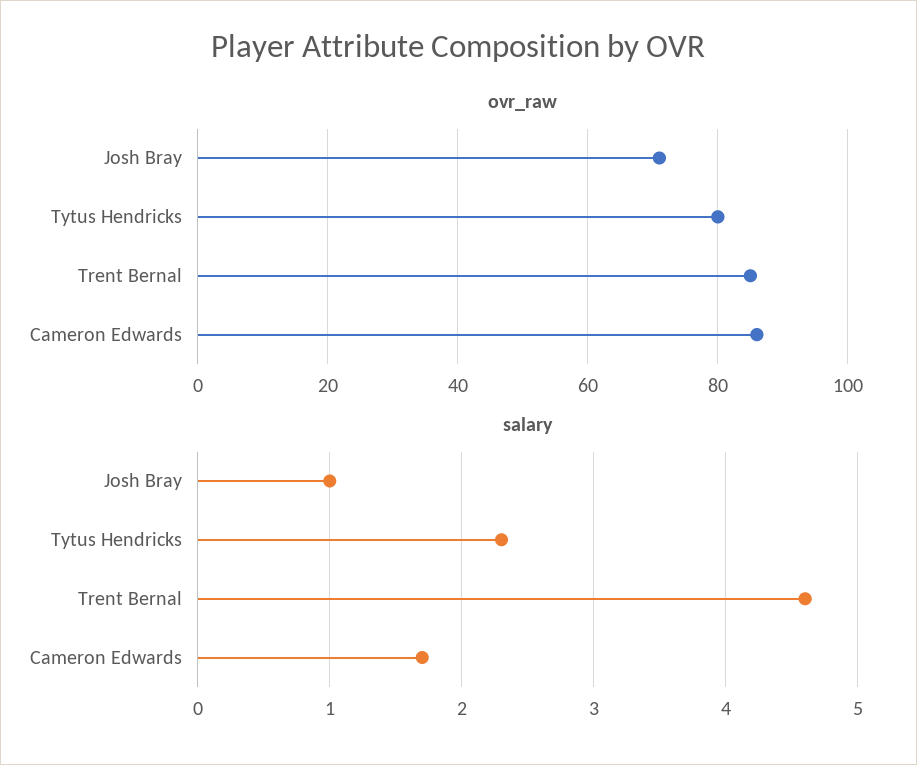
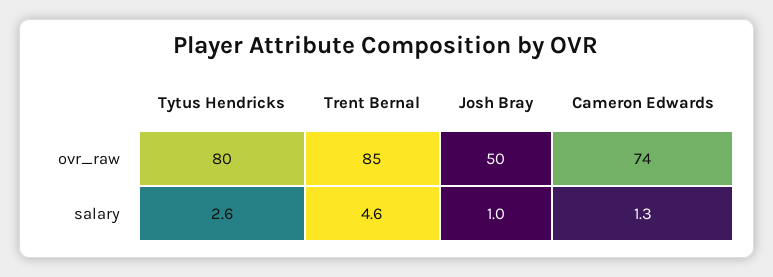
ovr_raw, Josh Bray: 70 -> 50
ovr_raw, Cameron Edwards: 85 -> 74
salary, Tytus Hendricks: 2.3 -> 2.6
salary, Cameron Edwards: 1.7 -> 1.3

